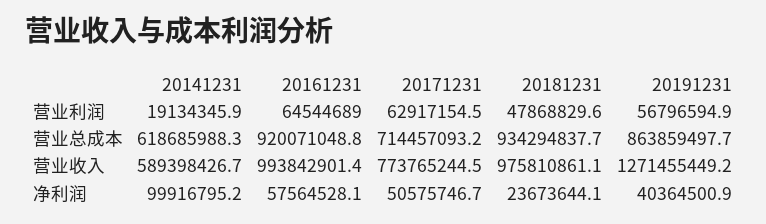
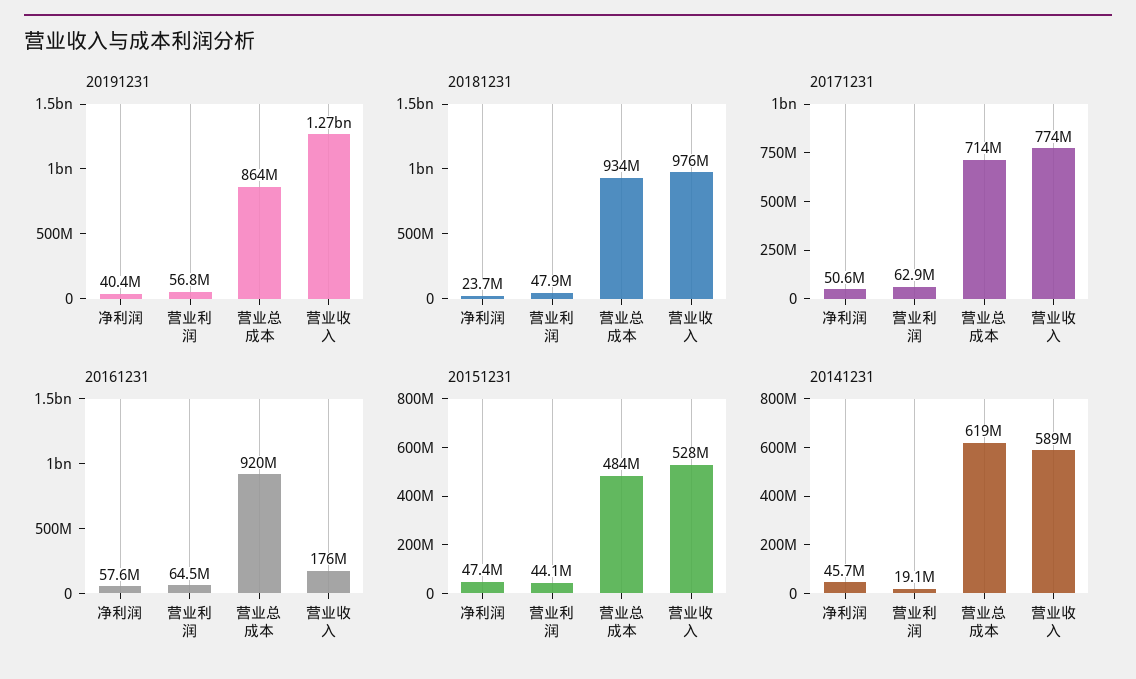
20161231, 营业收入: 993842901.4 -> 176000000
20141231, 净利润: 99916795.2 -> 45700000
20151231, 净利润: none -> 47400000
20151231, 营业利润: none -> 44100000
20151231, 营业总成本: none -> 484000000
20151231, 营业收入: none -> 528000000

